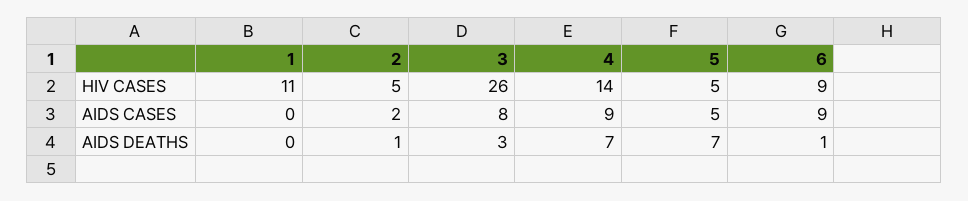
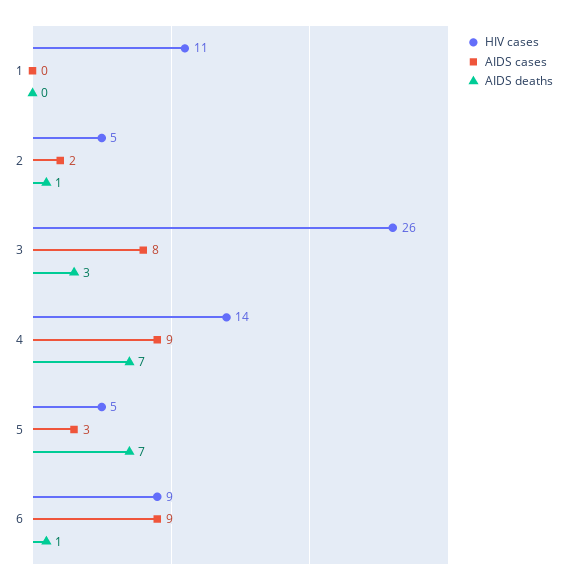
AIDS CASES, 5: 5 -> 3

